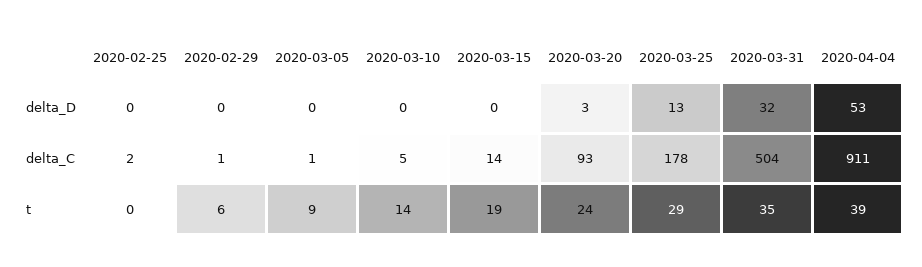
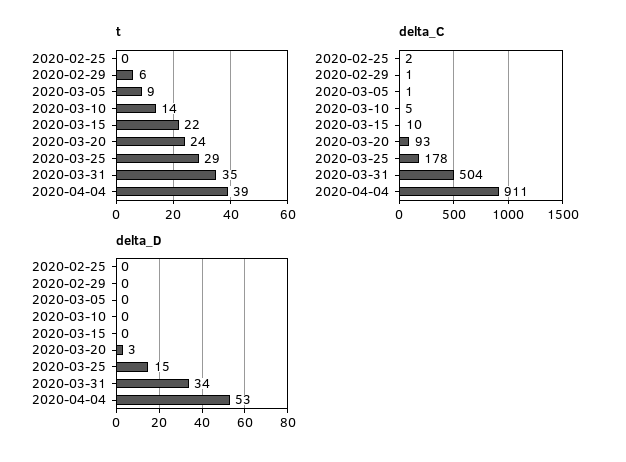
delta_D, 2020-03-25: 13 -> 15
delta_D, 2020-03-31: 32 -> 34
delta_C, 2020-03-15: 14 -> 10
t, 2020-03-15: 19 -> 22

